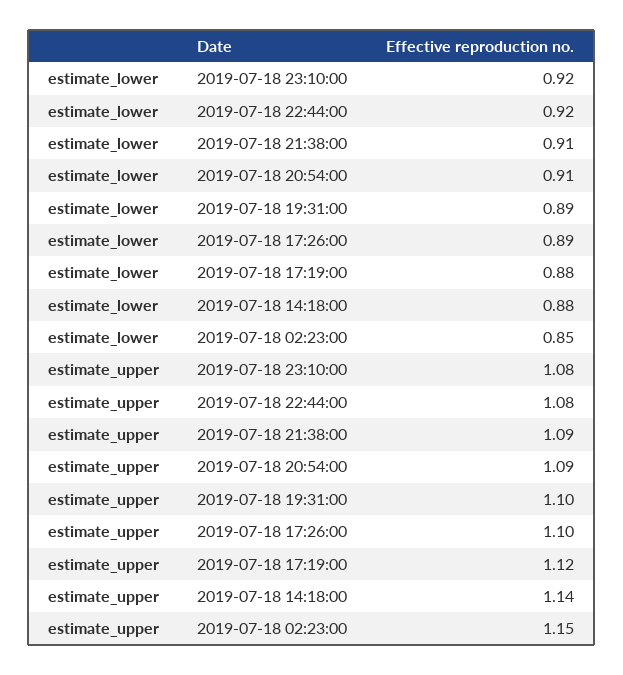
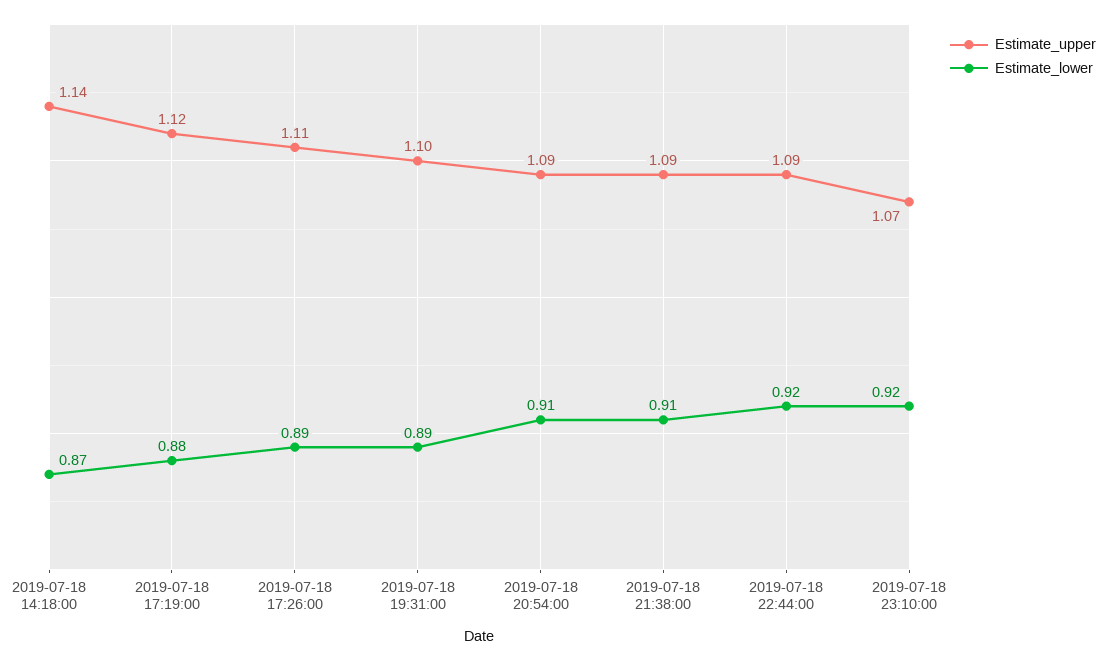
estimate_lower, 2019-07-18 14:18:00: 0.88 -> 0.87
estimate_lower, 2019-07-18 02:23:00: 0.85 -> none
estimate_upper, 2019-07-18 23:10:00: 1.08 -> 1.07
estimate_upper, 2019-07-18 22:44:00: 1.08 -> 1.09
estimate_upper, 2019-07-18 17:26:00: 1.1 -> 1.11
estimate_upper, 2019-07-18 02:23:00: 1.15 -> none

